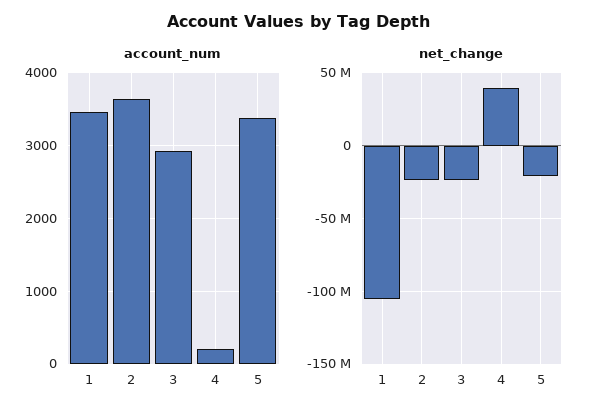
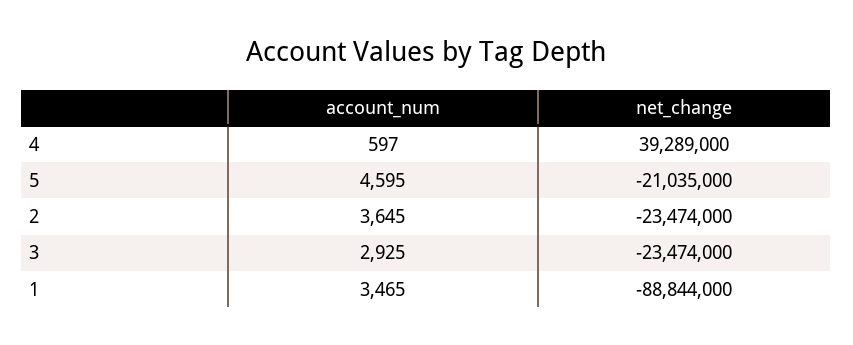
account_num, 4: 200 -> 597
account_num, 5: 3400 -> 4595
net_change, 1: -105000000 -> -88844000

